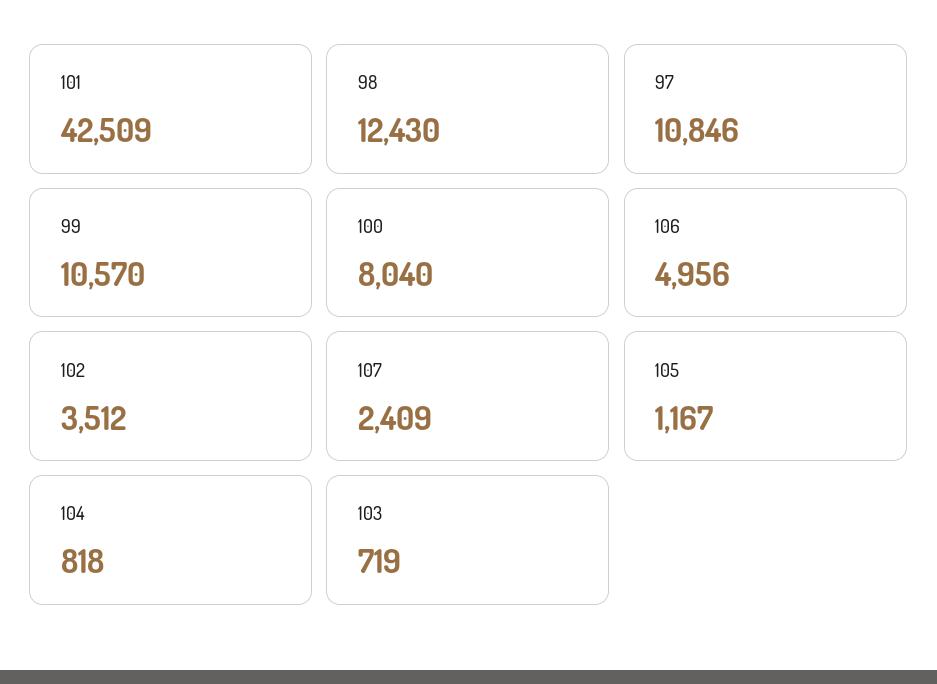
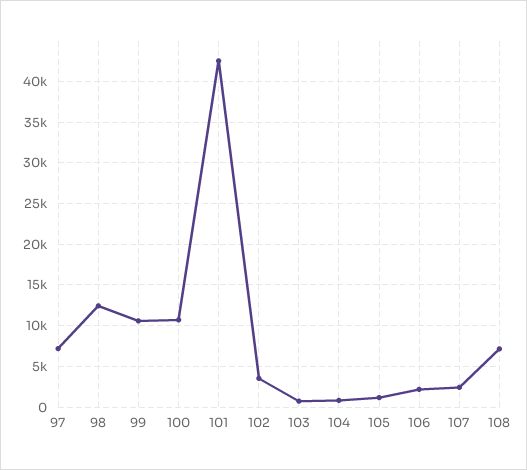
97: 10846 -> 7000
100: 8040 -> 11000
106: 4956 -> 2000
108: none -> 7000

